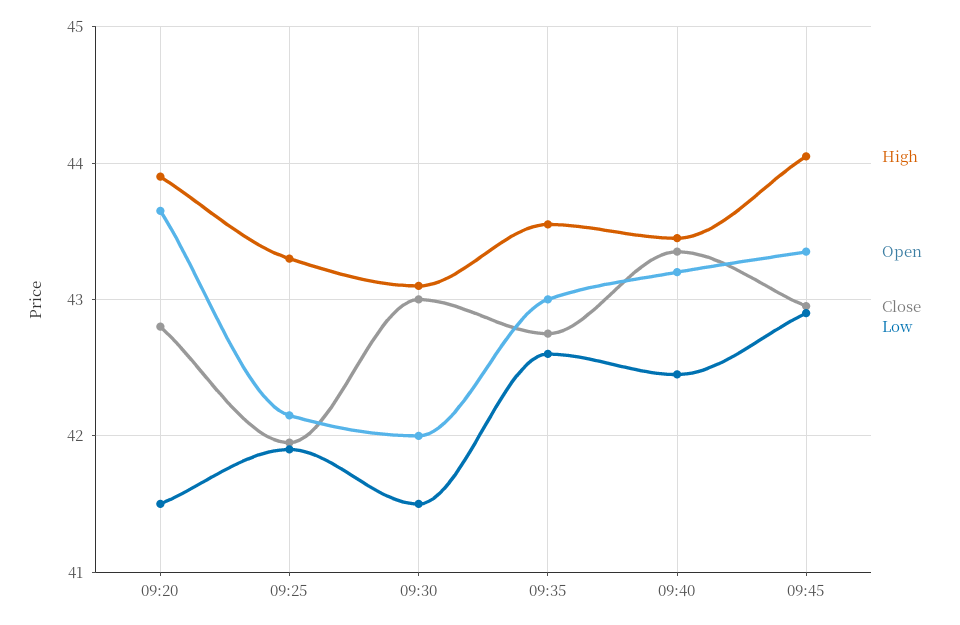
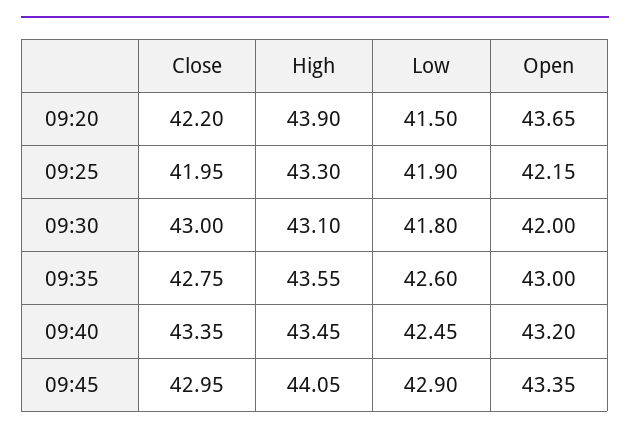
Close, 09:20: 42.8 -> 42.2
Low, 09:30: 41.5 -> 41.8

